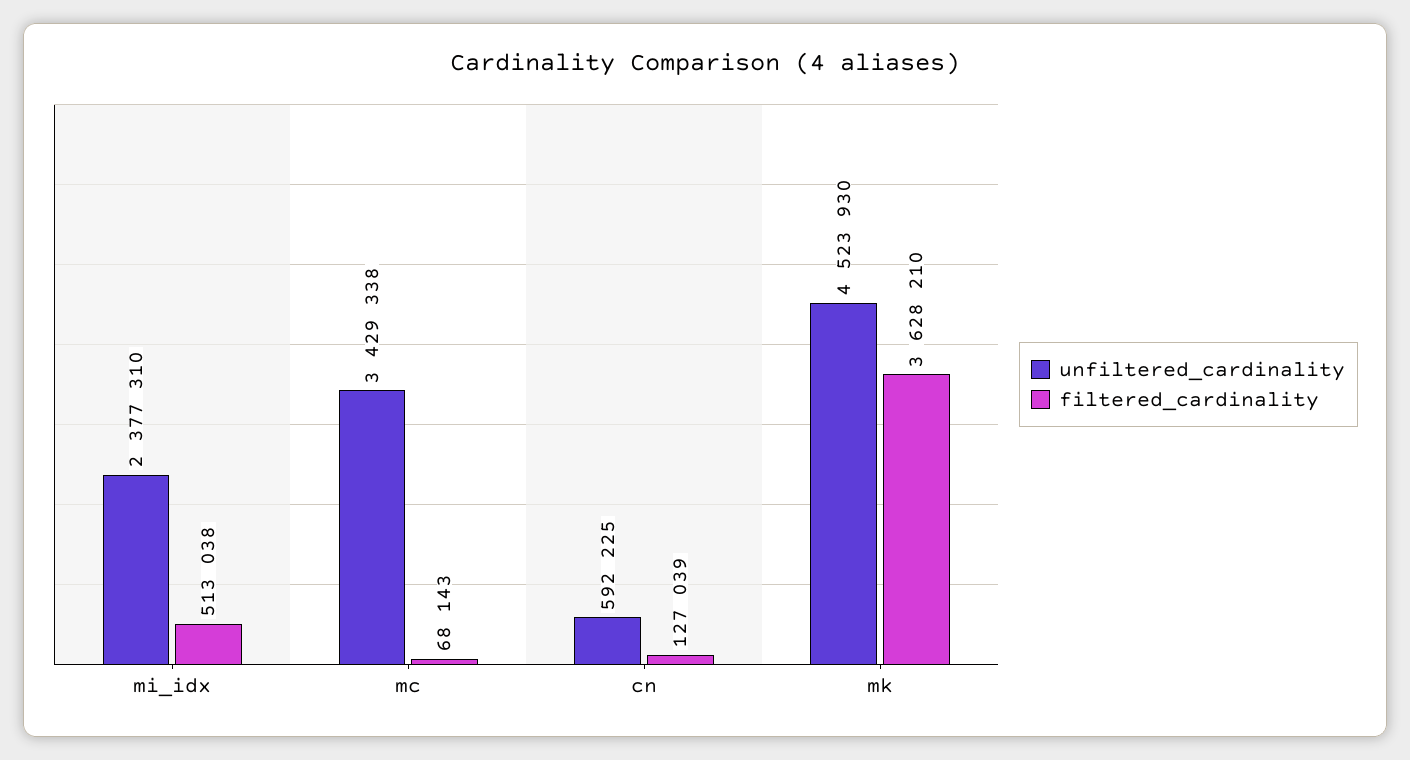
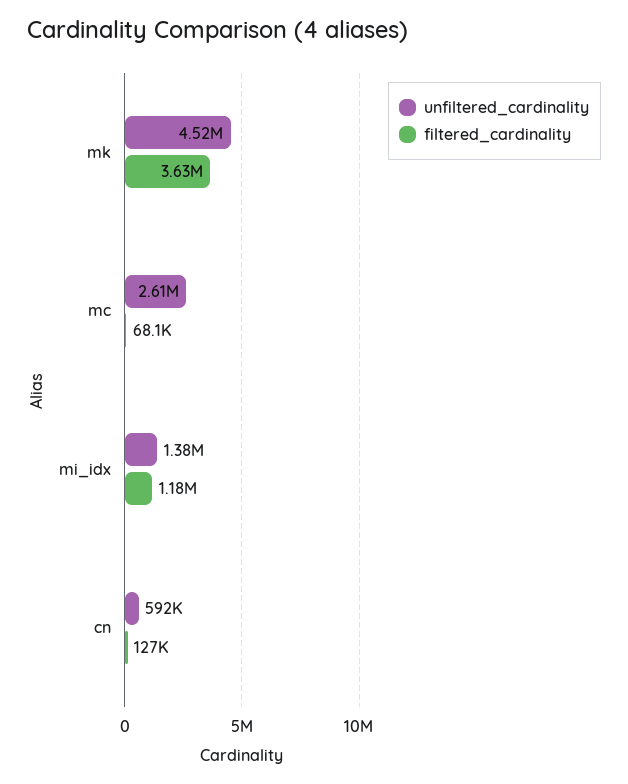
unfiltered_cardinality, mi_idx: 2377310 -> 1380000
filtered_cardinality, mi_idx: 513038 -> 1180000
unfiltered_cardinality, mc: 3429338 -> 2610000

